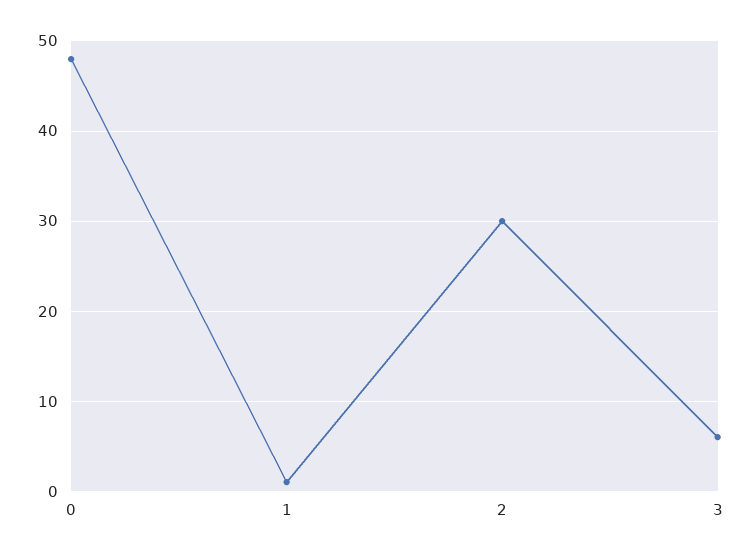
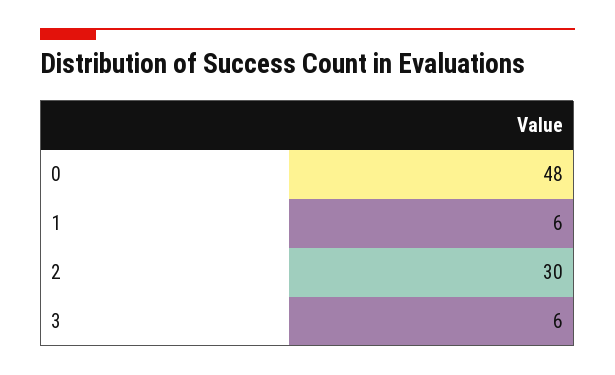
1: 1 -> 6

